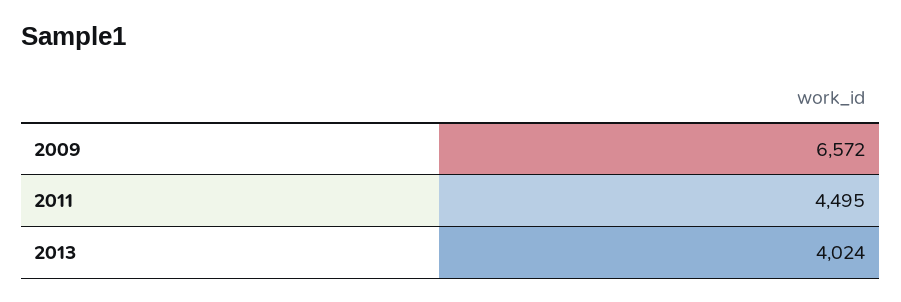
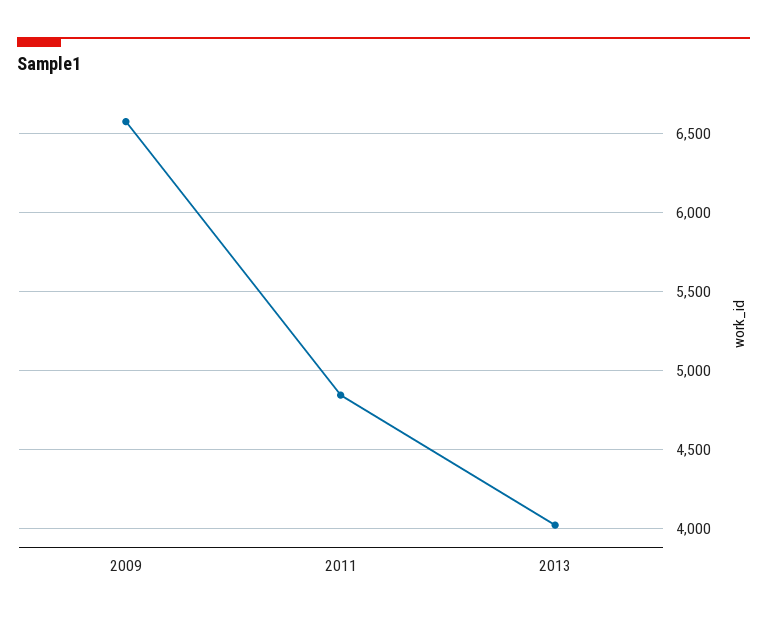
2011: 4495 -> 4850

